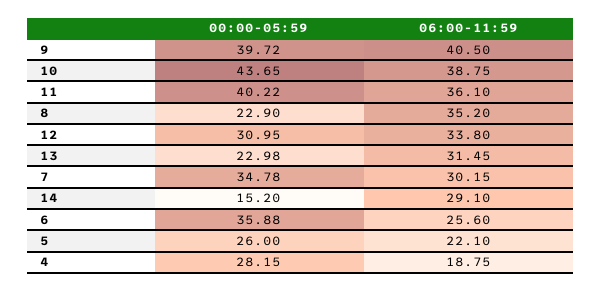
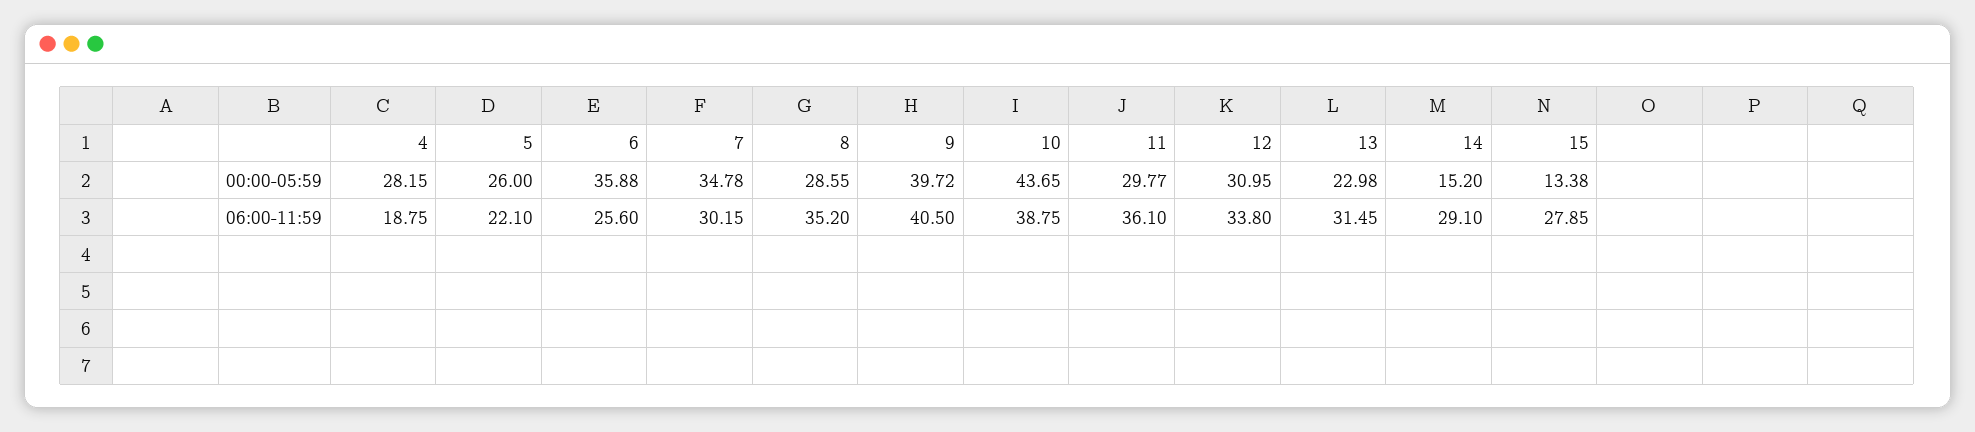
00:00-05:59, 11: 40.22 -> 29.77
00:00-05:59, 8: 22.9 -> 28.55
00:00-05:59, 15: none -> 13.38
06:00-11:59, 15: none -> 27.85

